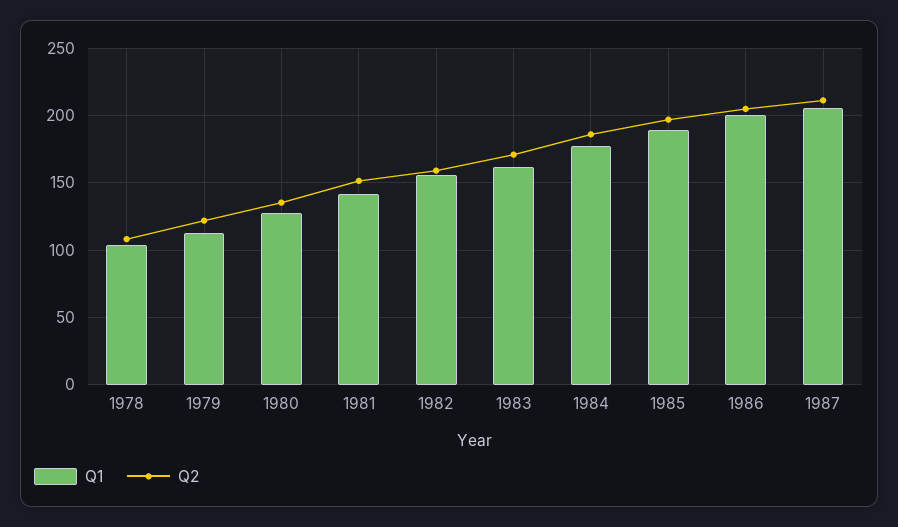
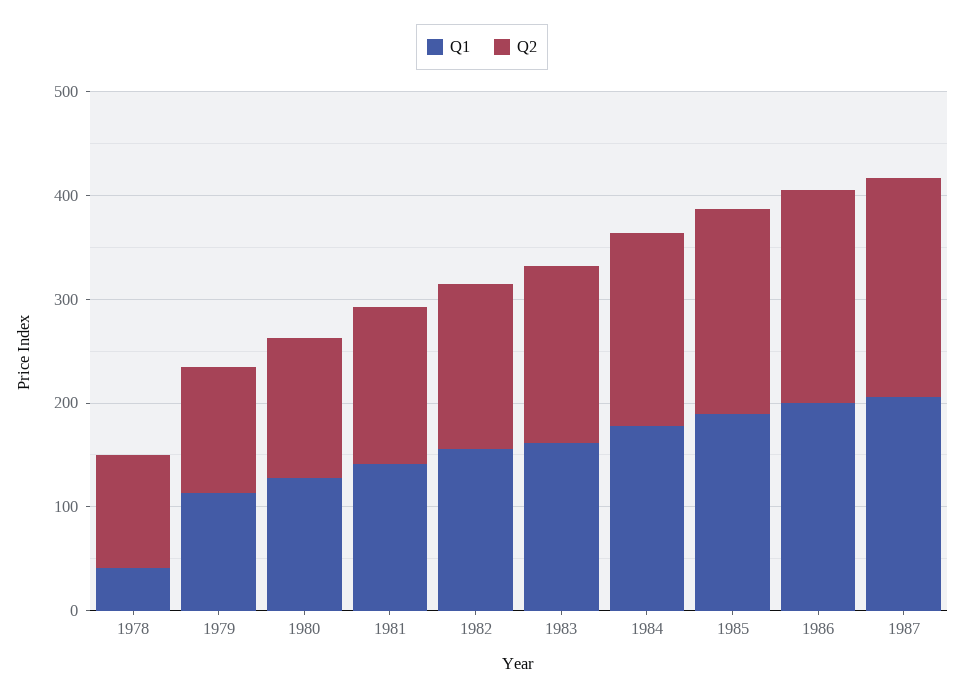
Q1, 1978: 105 -> 40

